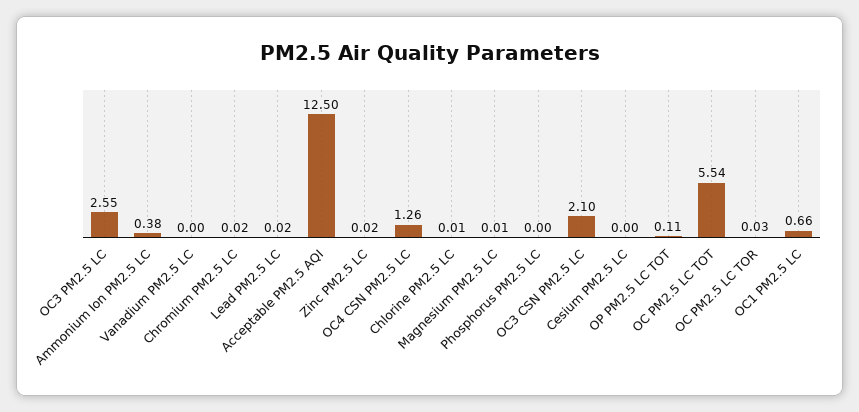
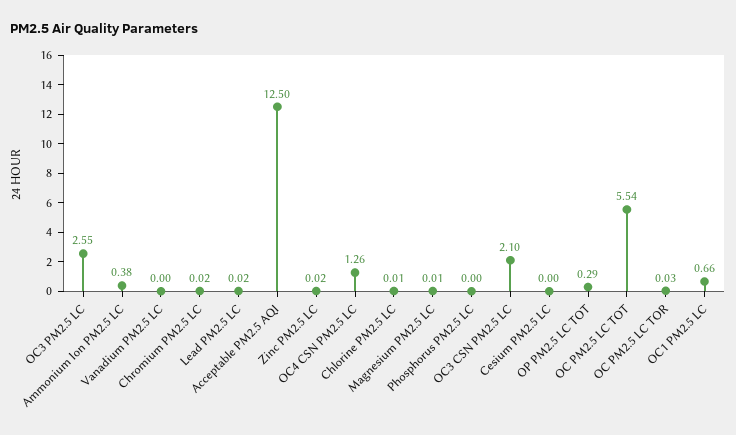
OP PM2.5 LC TOT: 0.11 -> 0.29

